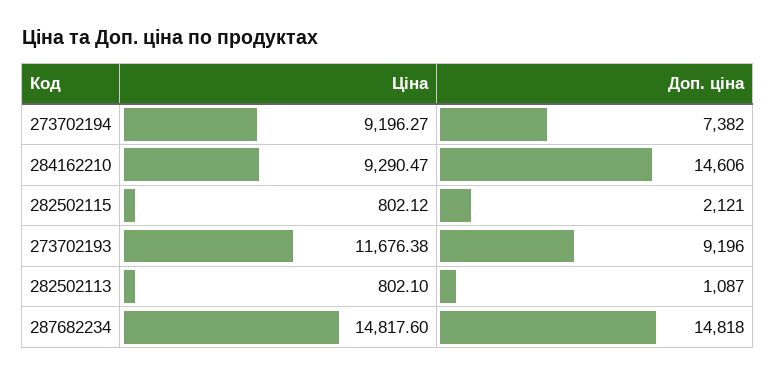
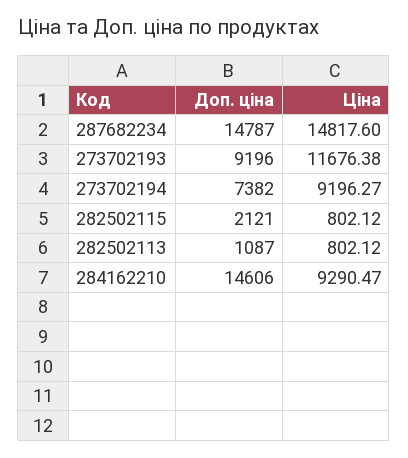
Ціна, 282502113: 802.1 -> 802.12
Доп. ціна, 287682234: 14818 -> 14787

